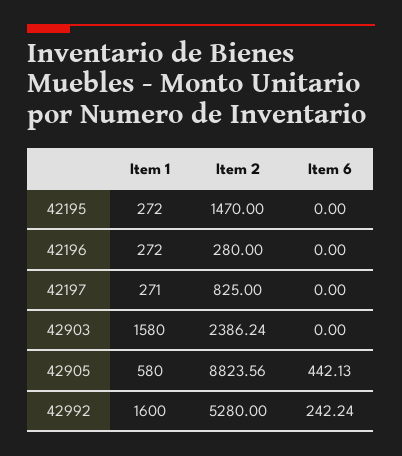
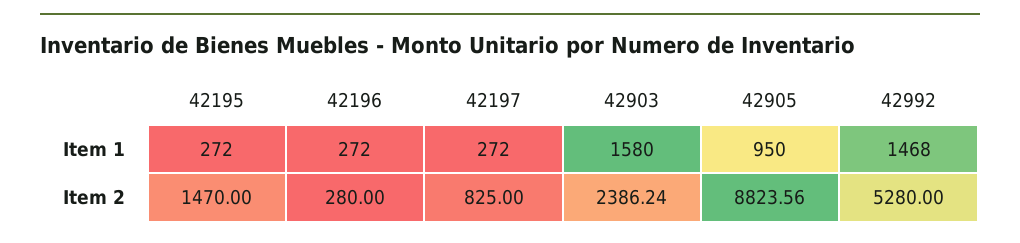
Item 6, 42195: 0 -> none
Item 6, 42196: 0 -> none
Item 1, 42197: 271 -> 272
Item 6, 42197: 0 -> none
Item 6, 42903: 0 -> none
Item 1, 42905: 580 -> 950
Item 6, 42905: 442.13 -> none
Item 1, 42992: 1600 -> 1468
Item 6, 42992: 242.24 -> none

